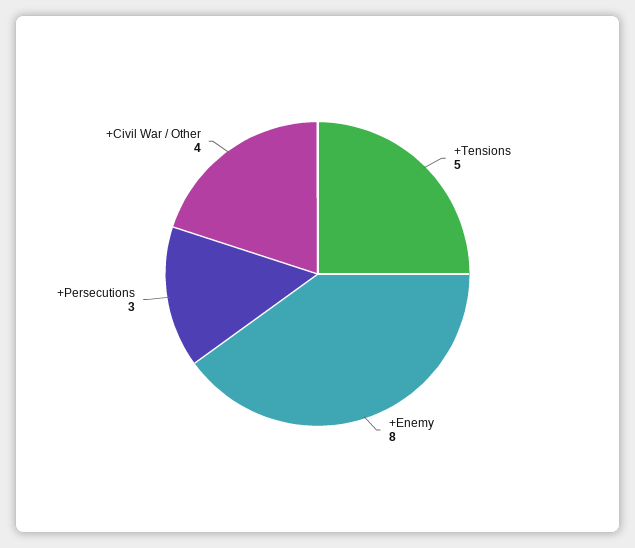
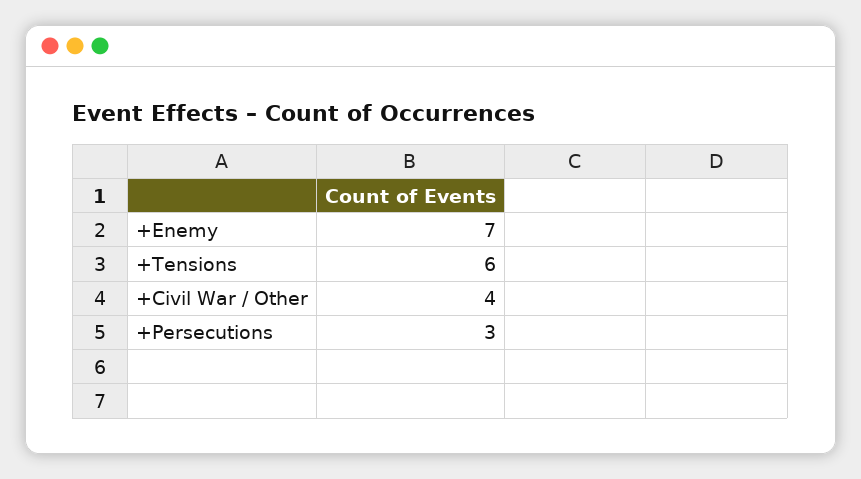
+Tensions: 5 -> 6
+Enemy: 8 -> 7

